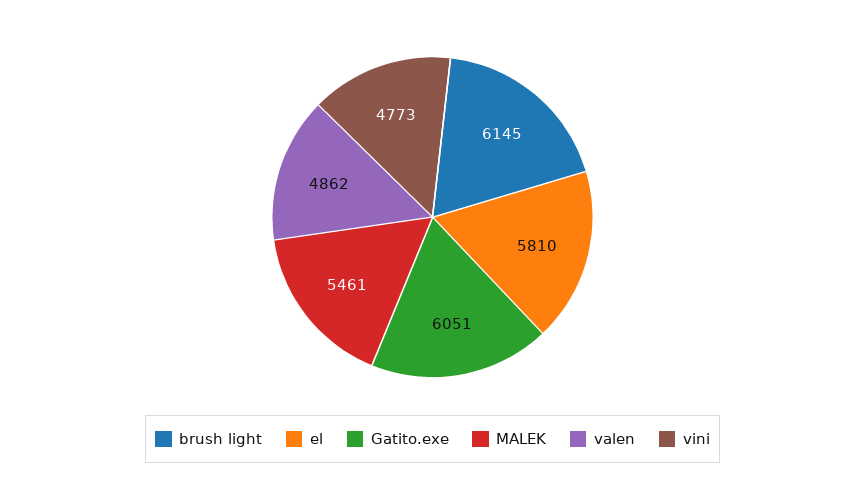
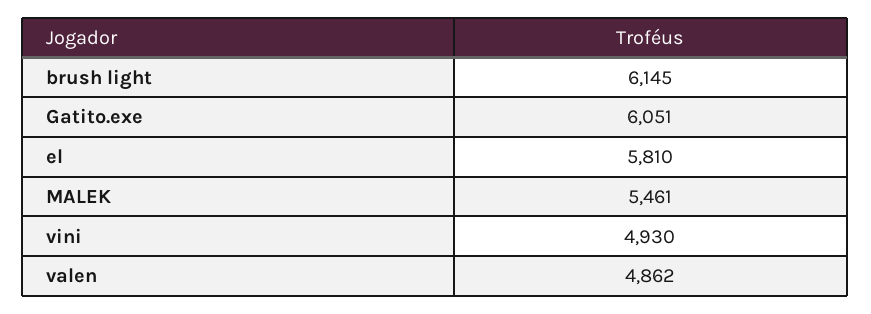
vini: 4773 -> 4930

